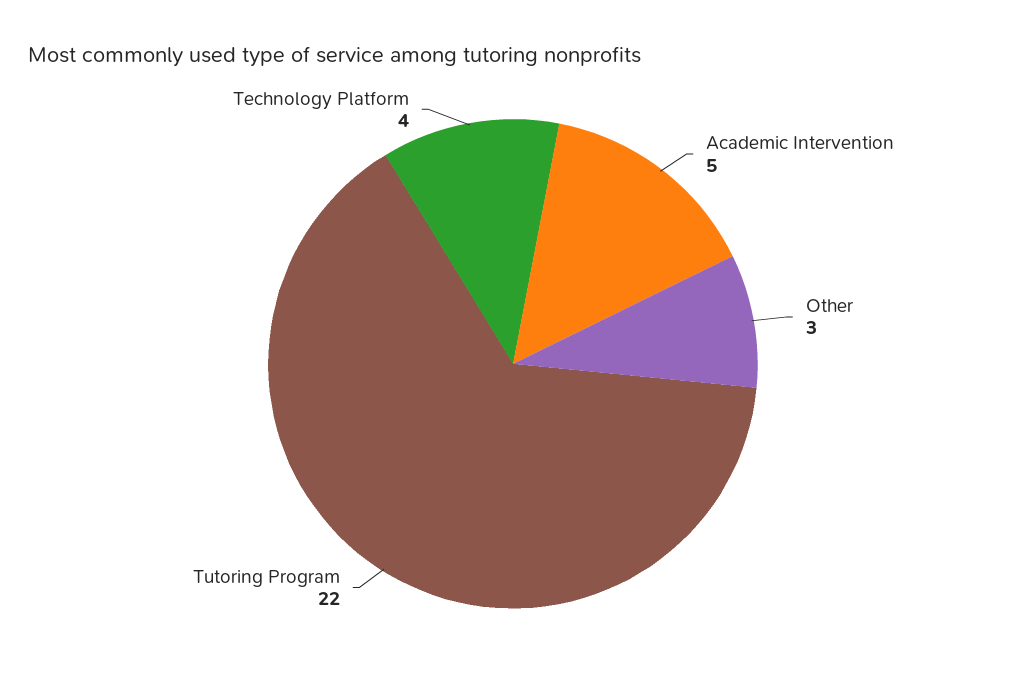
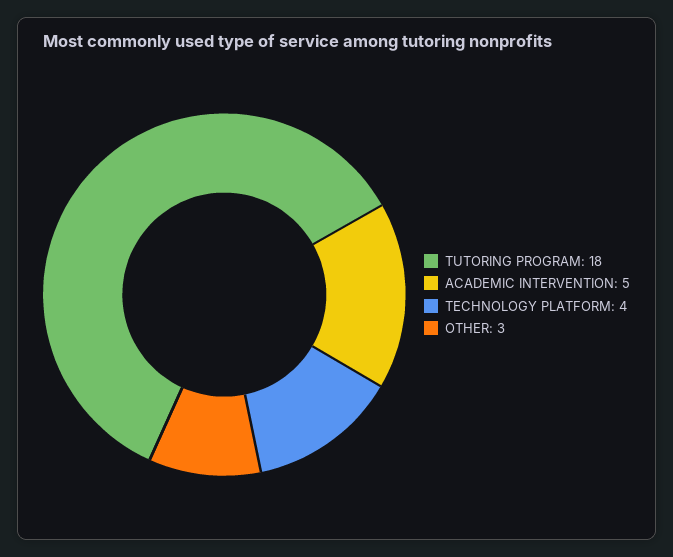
Tutoring Program: 22 -> 18

